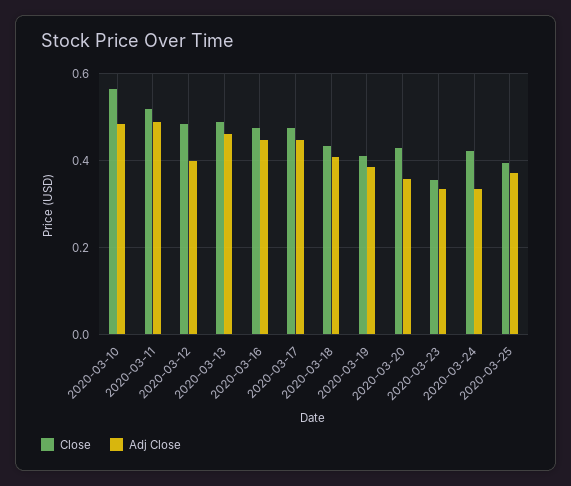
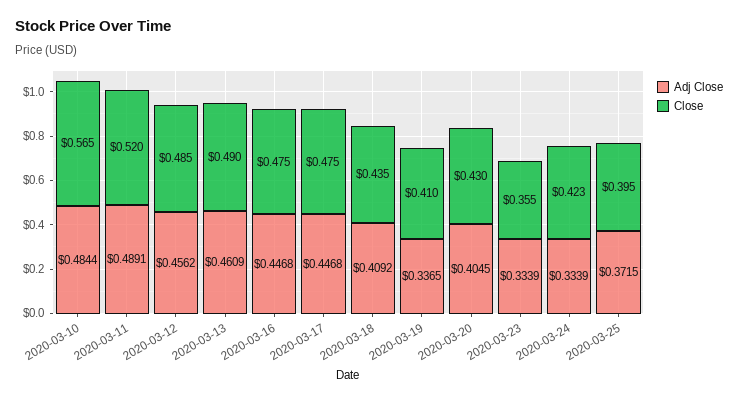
Adj Close, 2020-03-12: 0.4 -> 0.4562
Adj Close, 2020-03-19: 0.38 -> 0.3365
Adj Close, 2020-03-20: 0.36 -> 0.4045

